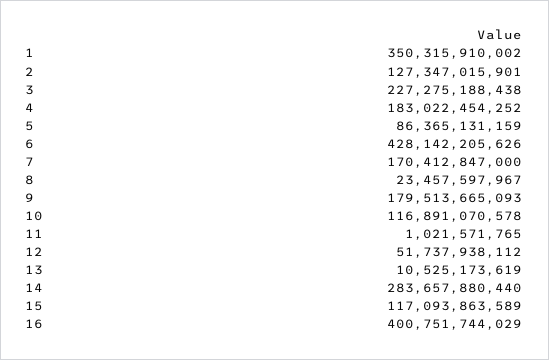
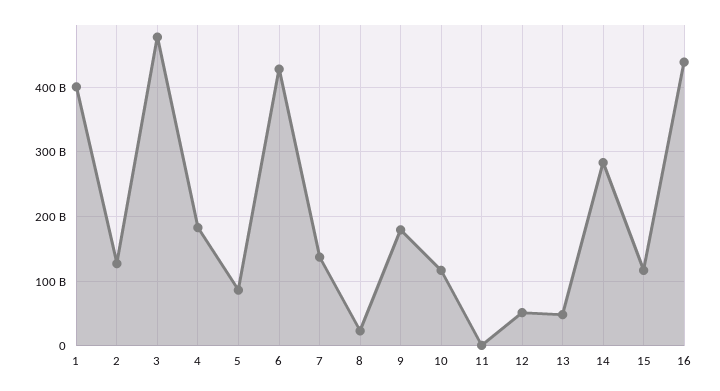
1: 350315910002 -> 400000000000
3: 227275188438 -> 480000000000
7: 170412847000 -> 140000000000
13: 10525173619 -> 50000000000
16: 400751744029 -> 440000000000

